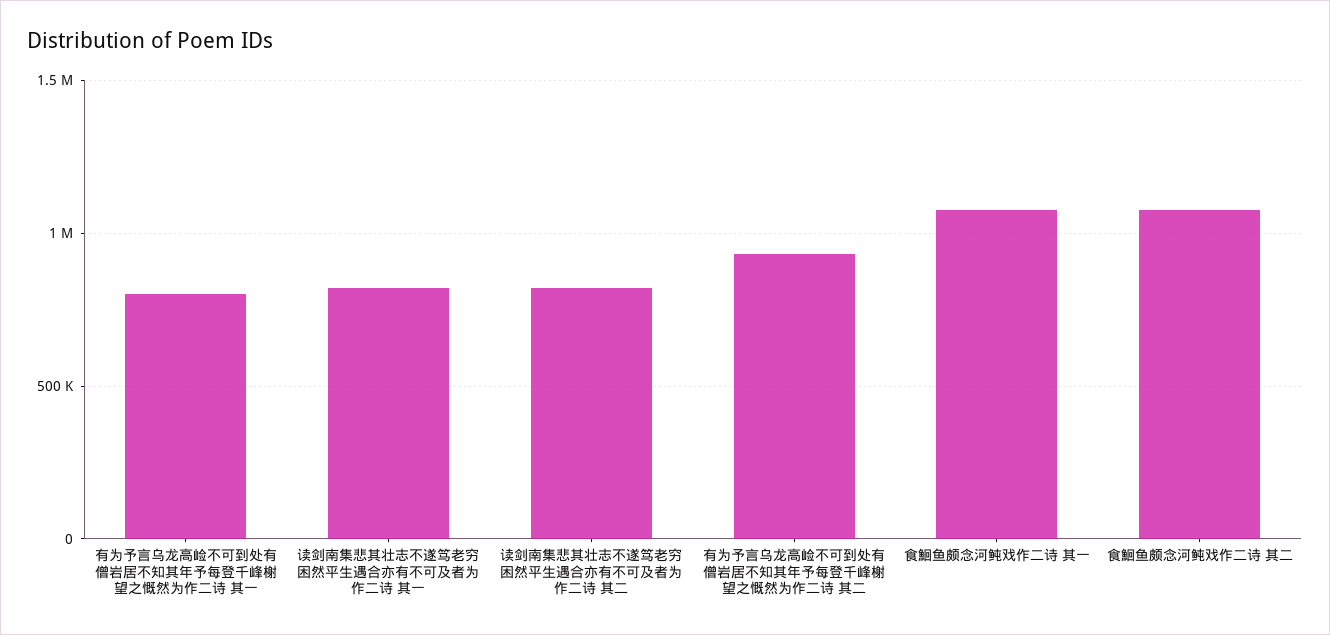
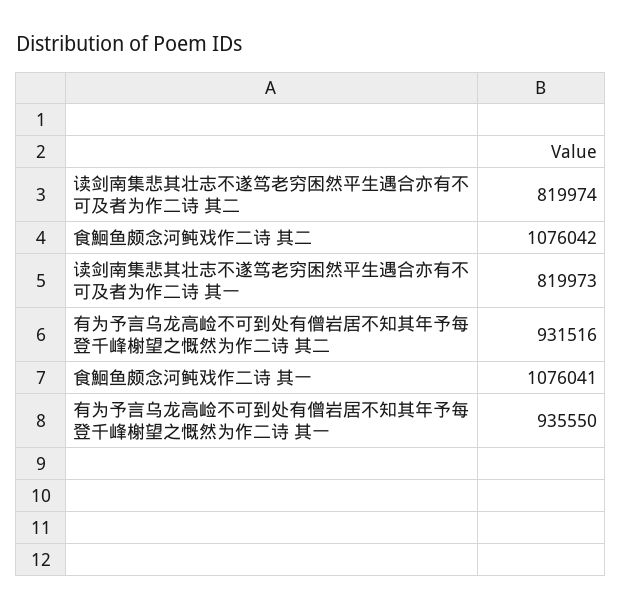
有为予言乌龙高崄不可到处有僧岩居不知其年予每登千峰榭望之慨然为作二诗 其一: 800000 -> 935550

